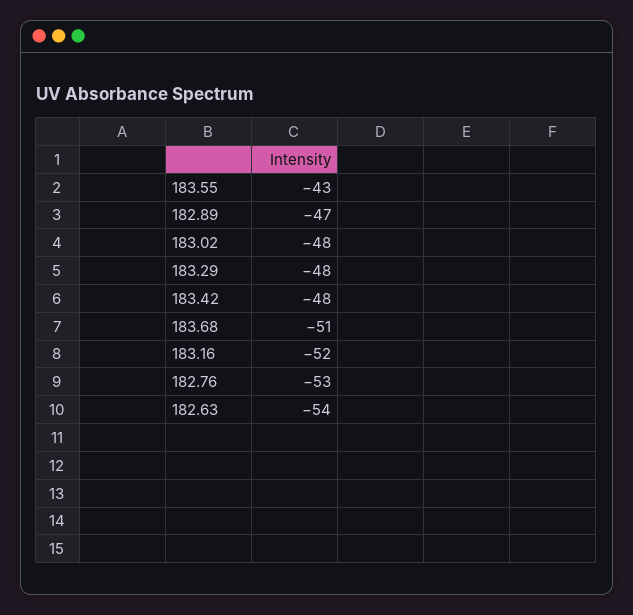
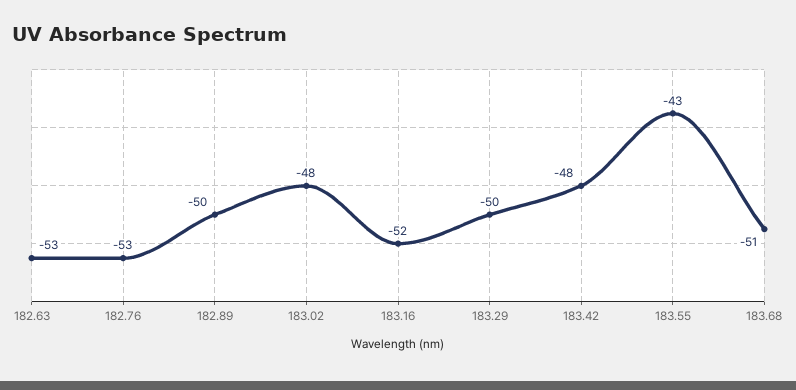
182.89: -47 -> -50
183.29: -48 -> -50
182.63: -54 -> -53

